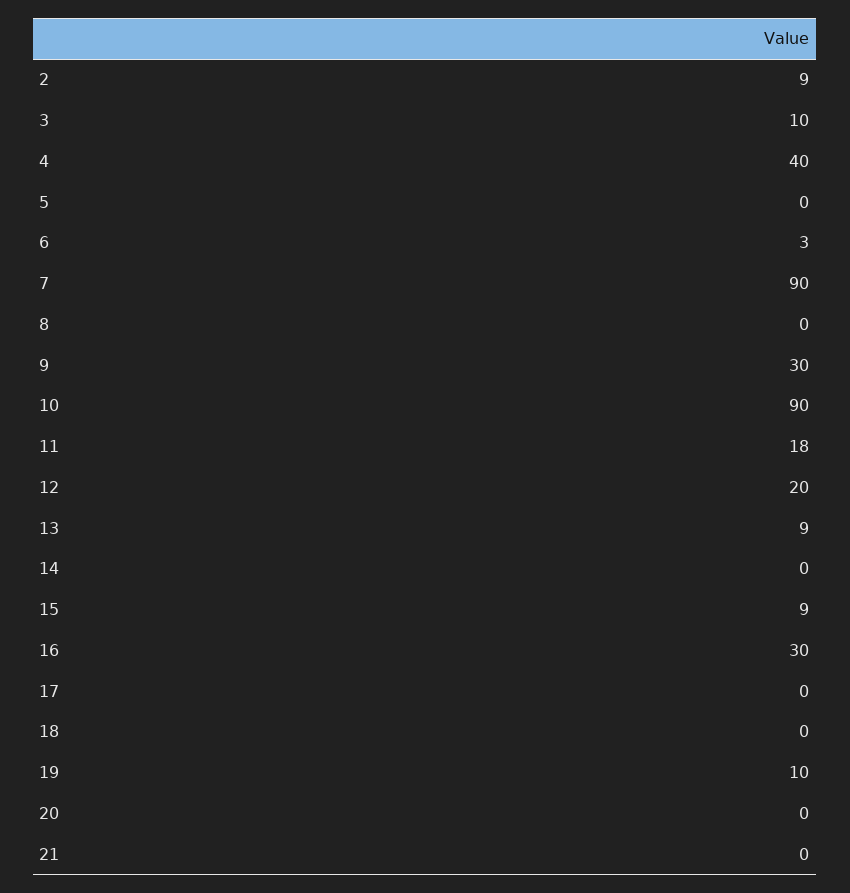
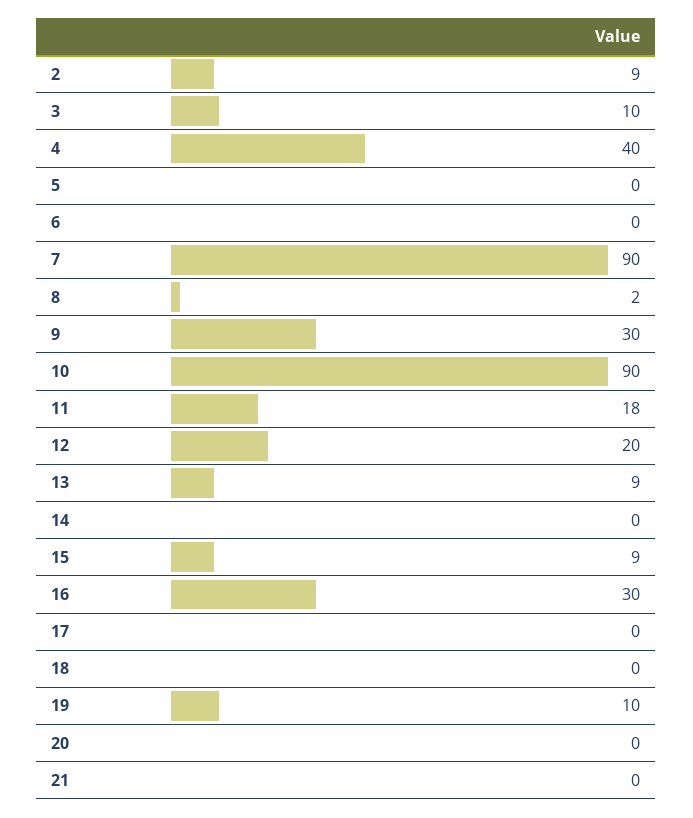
6: 3 -> 0
8: 0 -> 2

